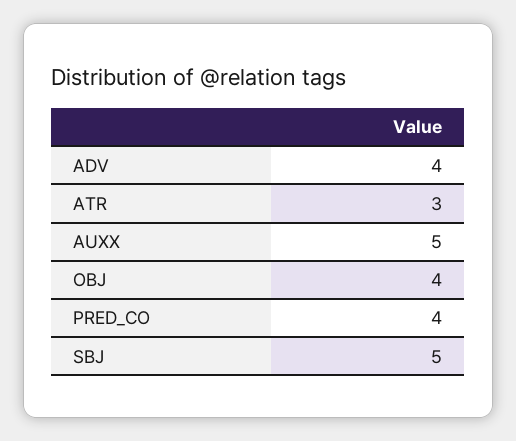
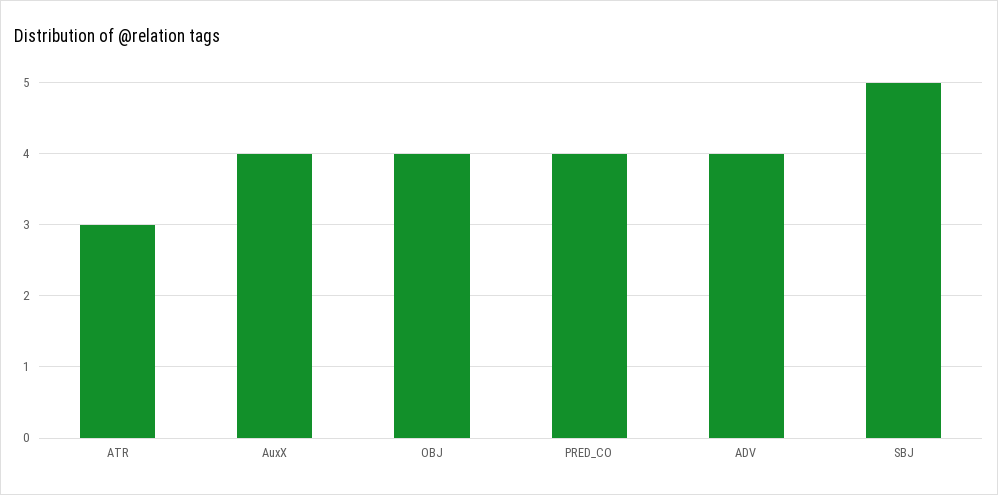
AUXX: 5 -> 4

